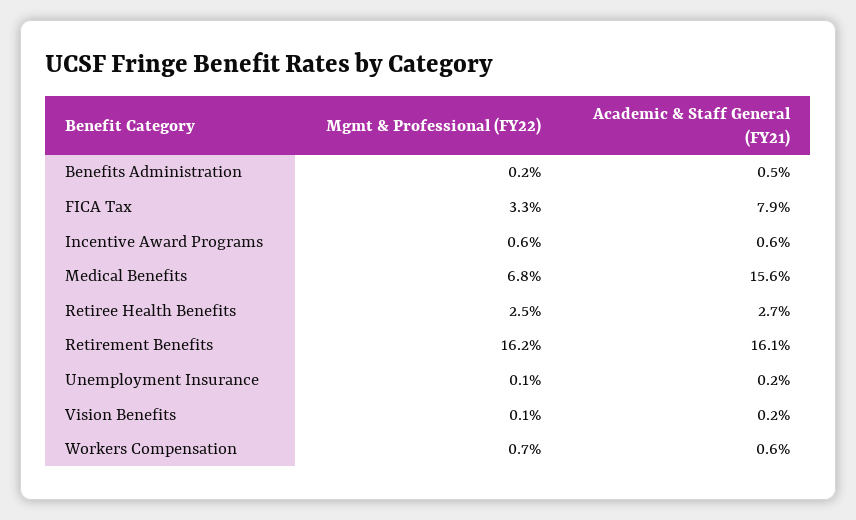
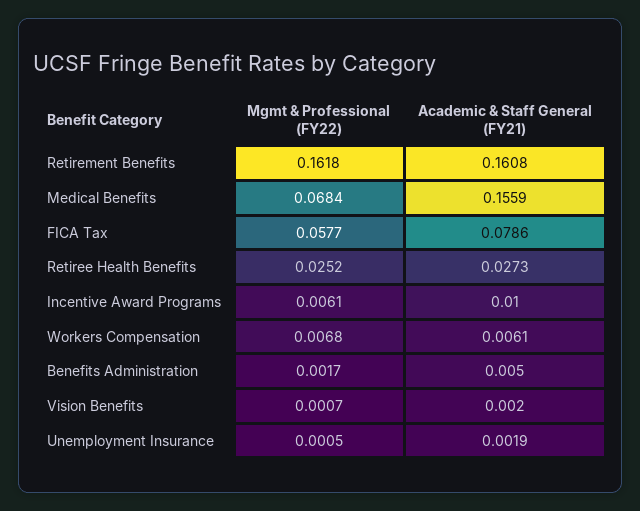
Mgmt & Professional (FY22), FICA Tax: 0.033 -> 0.0577
Academic & Staff General (FY21), Incentive Award Programs: 0.006 -> 0.01

